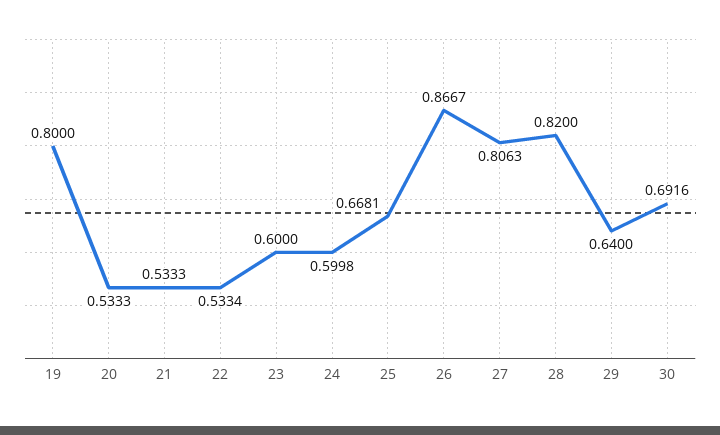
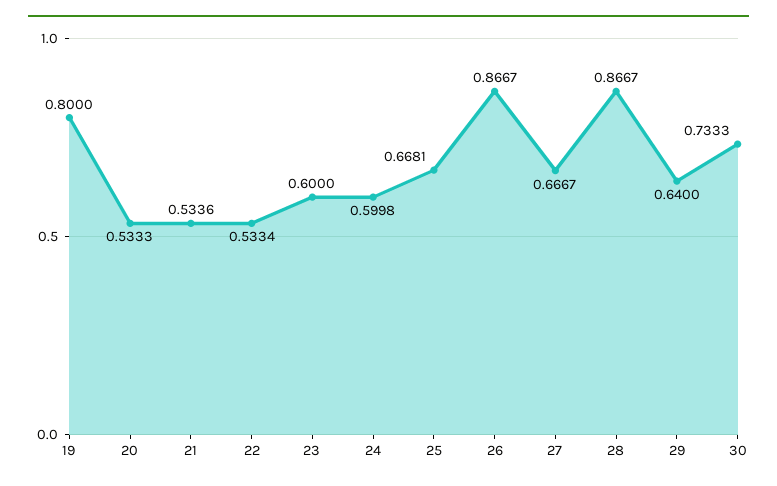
21: 0.5333 -> 0.5336
27: 0.8063 -> 0.6667
28: 0.82 -> 0.8667
30: 0.6916 -> 0.7333

